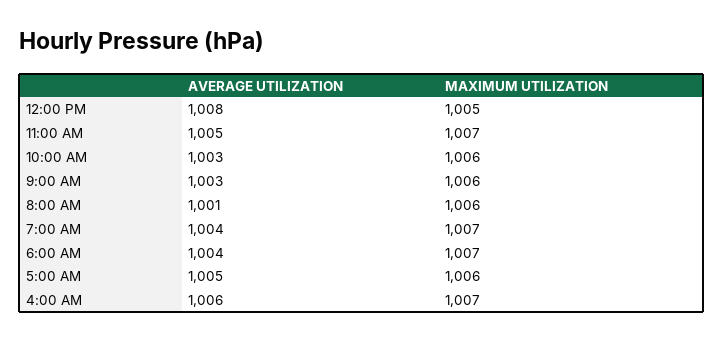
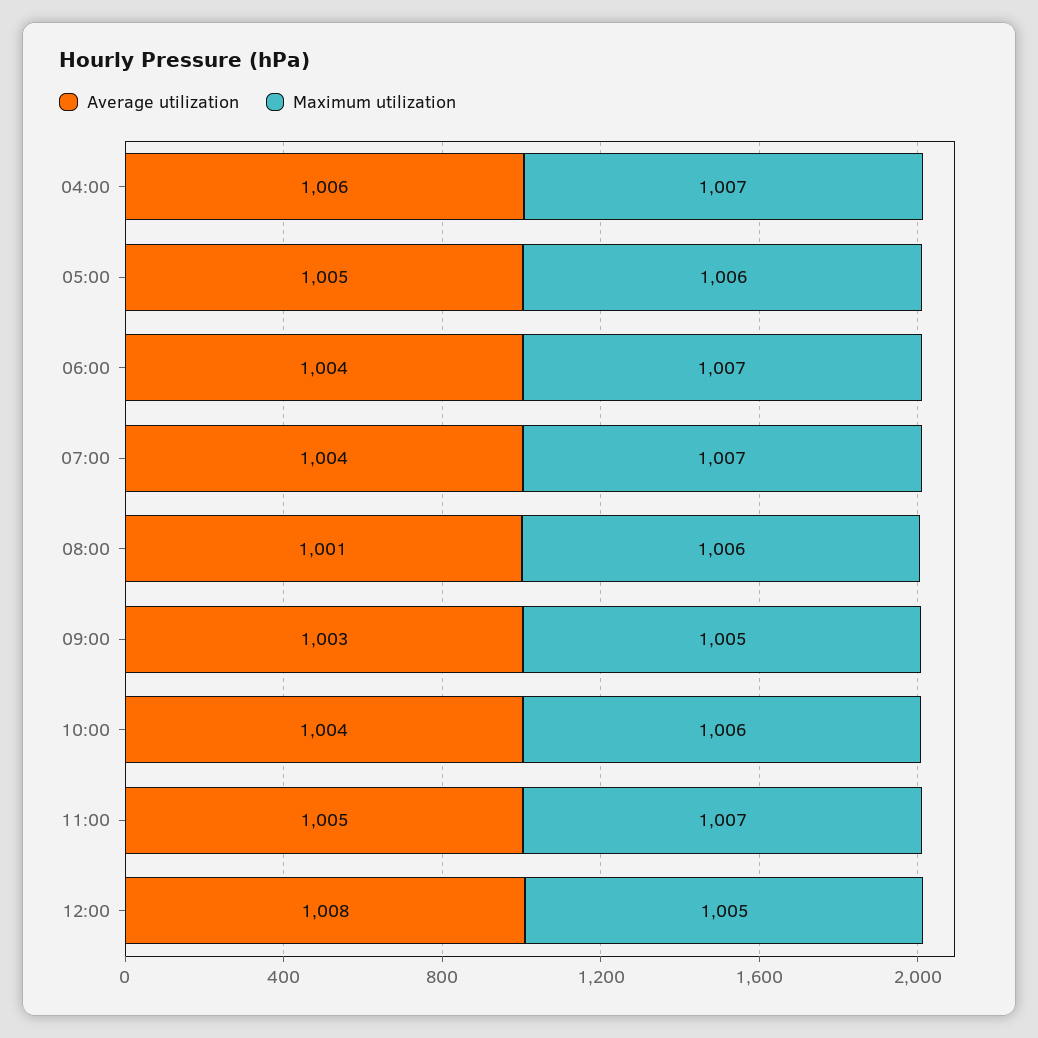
AVERAGE UTILIZATION, 10:00 AM: 1003 -> 1004
MAXIMUM UTILIZATION, 9:00 AM: 1006 -> 1005

